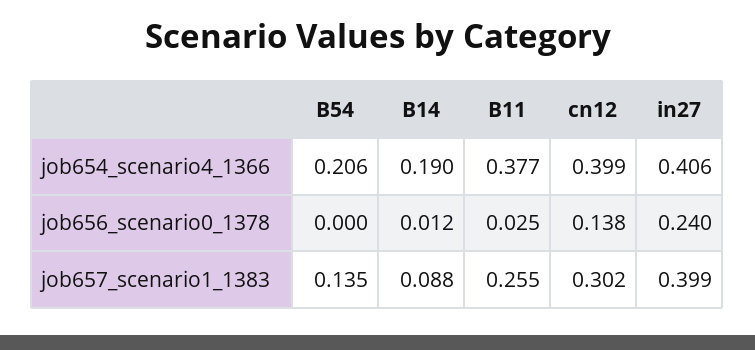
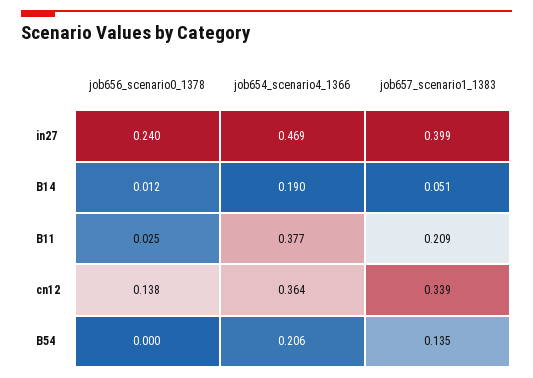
cn12, job654_scenario4_1366: 0.399 -> 0.364
in27, job654_scenario4_1366: 0.406 -> 0.469
B14, job657_scenario1_1383: 0.088 -> 0.051
B11, job657_scenario1_1383: 0.255 -> 0.209
cn12, job657_scenario1_1383: 0.302 -> 0.339

